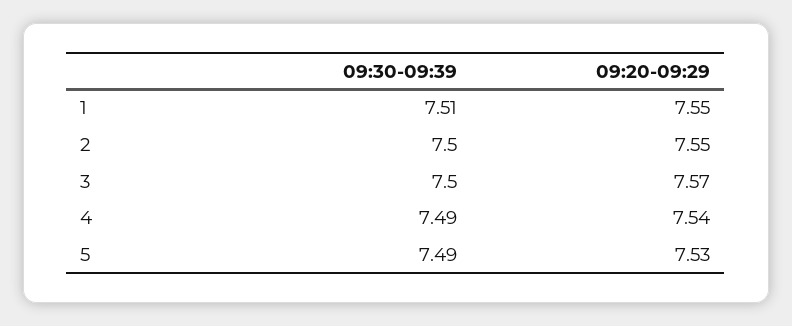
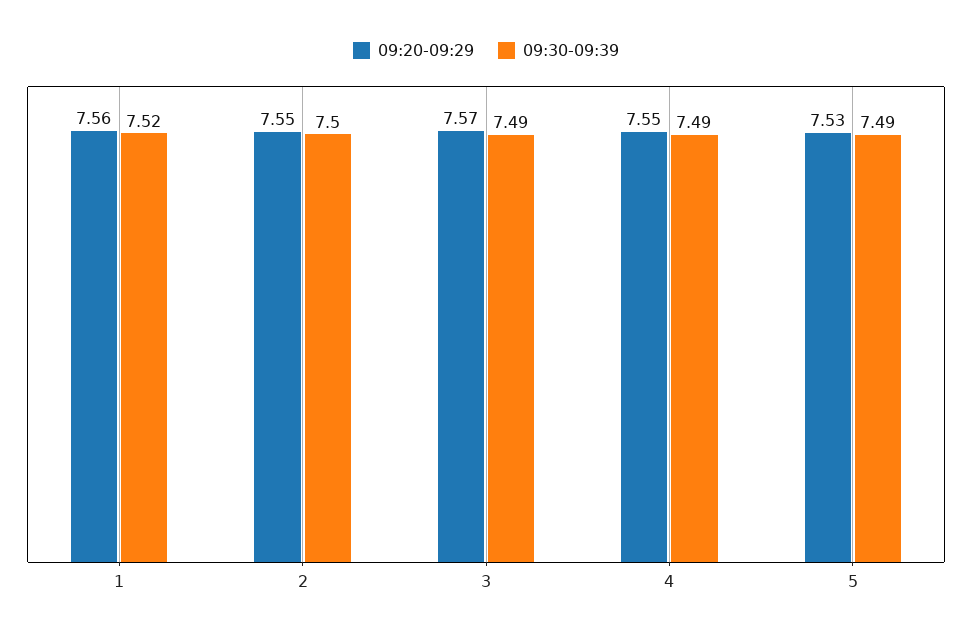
09:30-09:39, 1: 7.51 -> 7.52
09:20-09:29, 1: 7.55 -> 7.56
09:30-09:39, 3: 7.5 -> 7.49
09:20-09:29, 4: 7.54 -> 7.55

